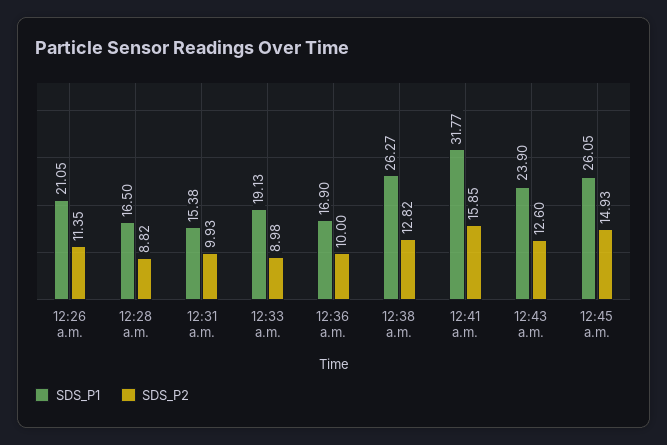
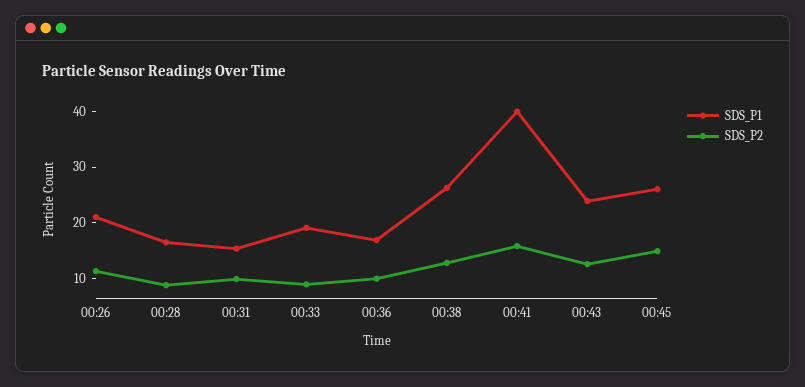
SDS_P1, 12:41 a.m.: 31.77 -> 40

